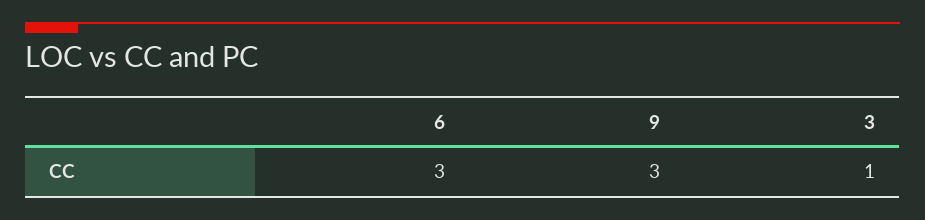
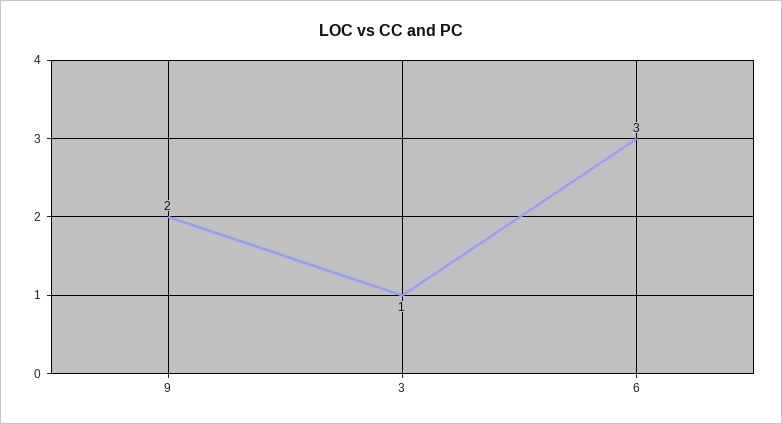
9: 3 -> 2

